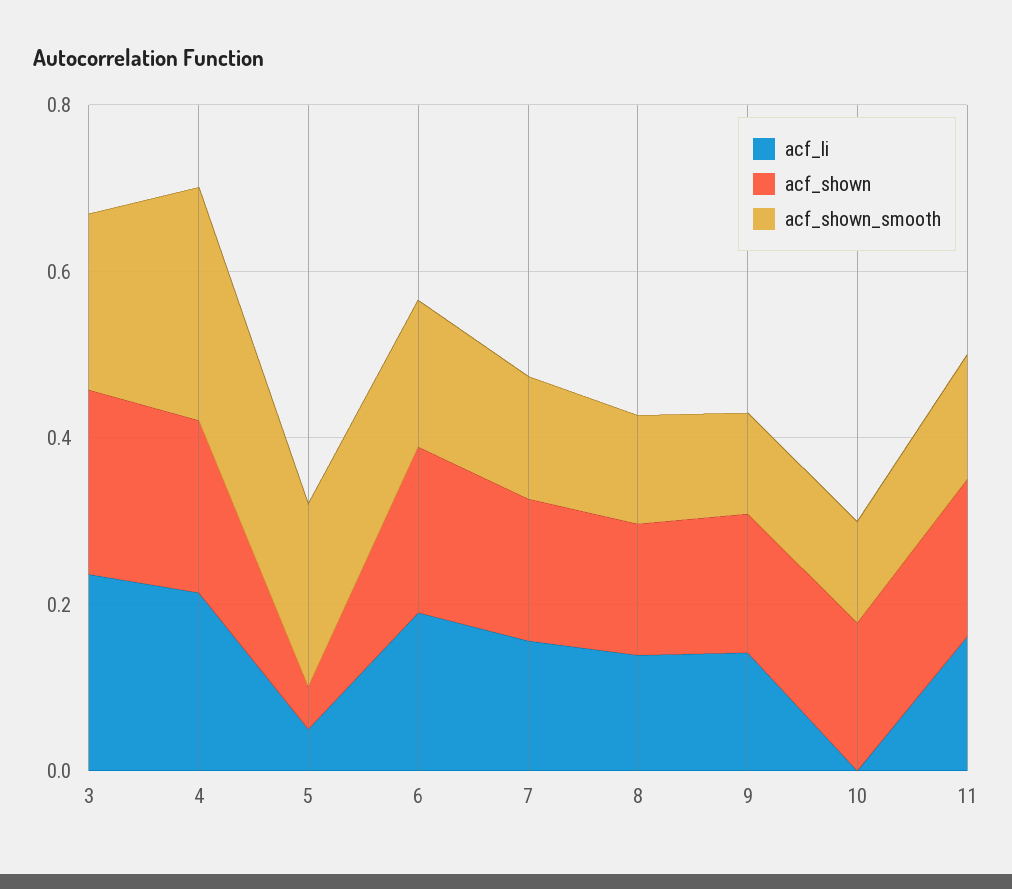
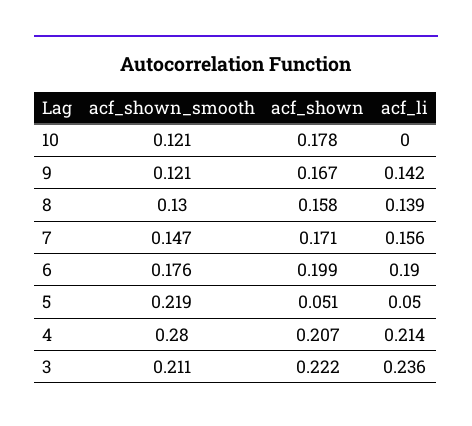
acf_li, 11: 0.15 -> none
acf_shown, 11: 0.2 -> none
acf_shown_smooth, 11: 0.15 -> none

